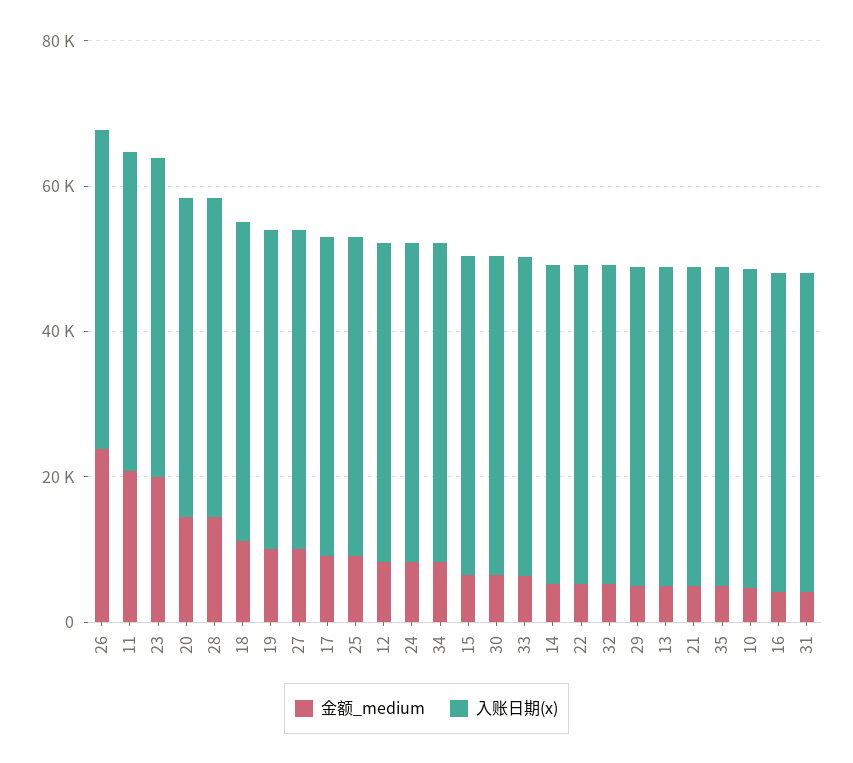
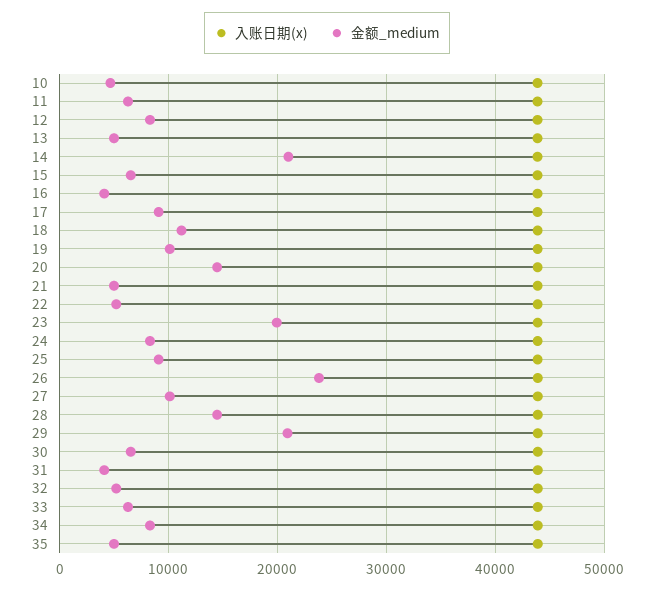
金额_medium, 11: 20000 -> 6000
金额_medium, 14: 5000 -> 21000
金额_medium, 29: 5000 -> 21000

